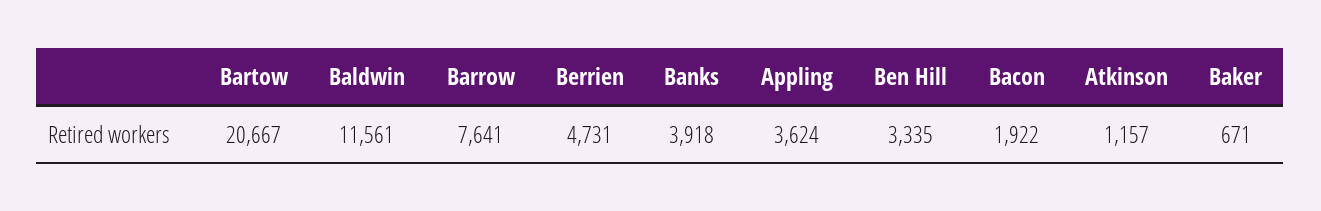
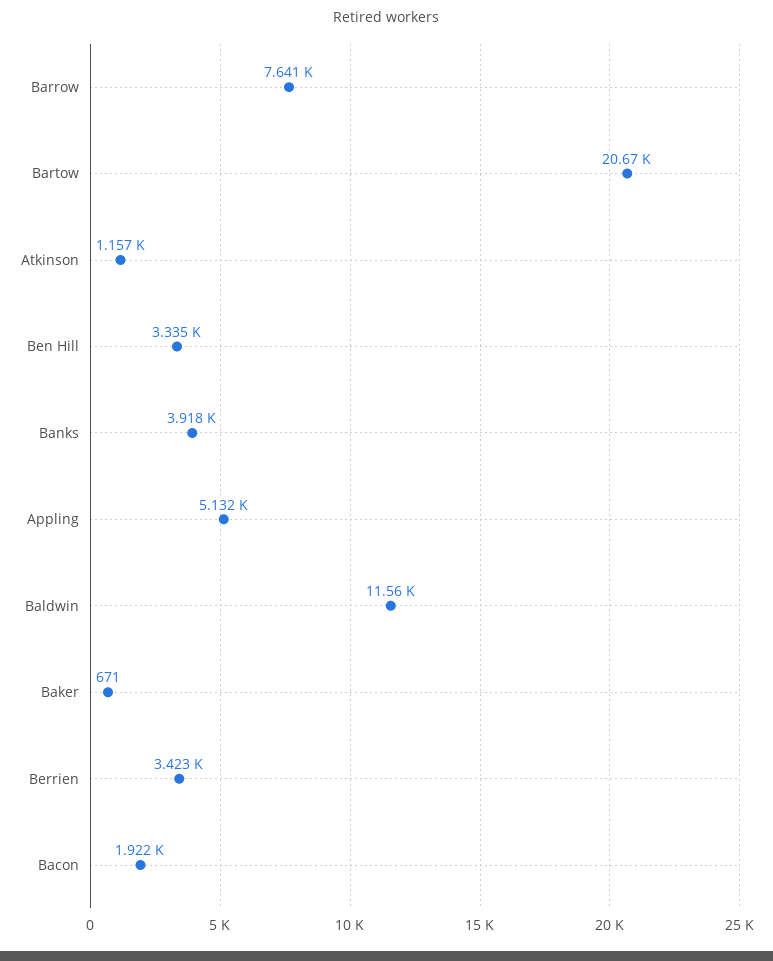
Berrien: 4731 -> 3423
Appling: 3624 -> 5132

